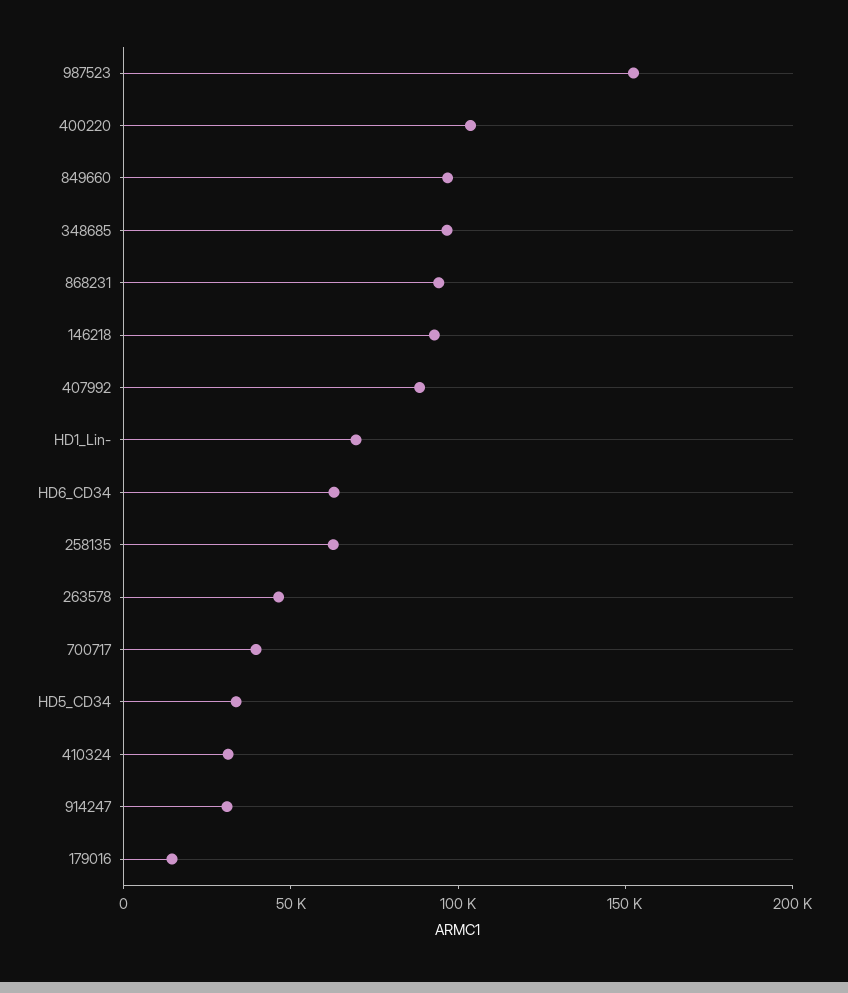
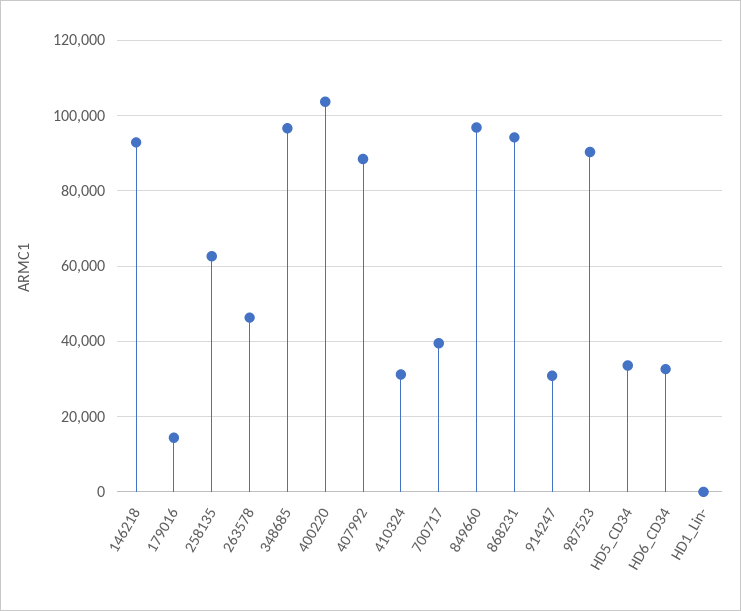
987523: 150000 -> 90000
HD1_Lin-: 70000 -> 0
HD6_CD34: 60000 -> 32000

